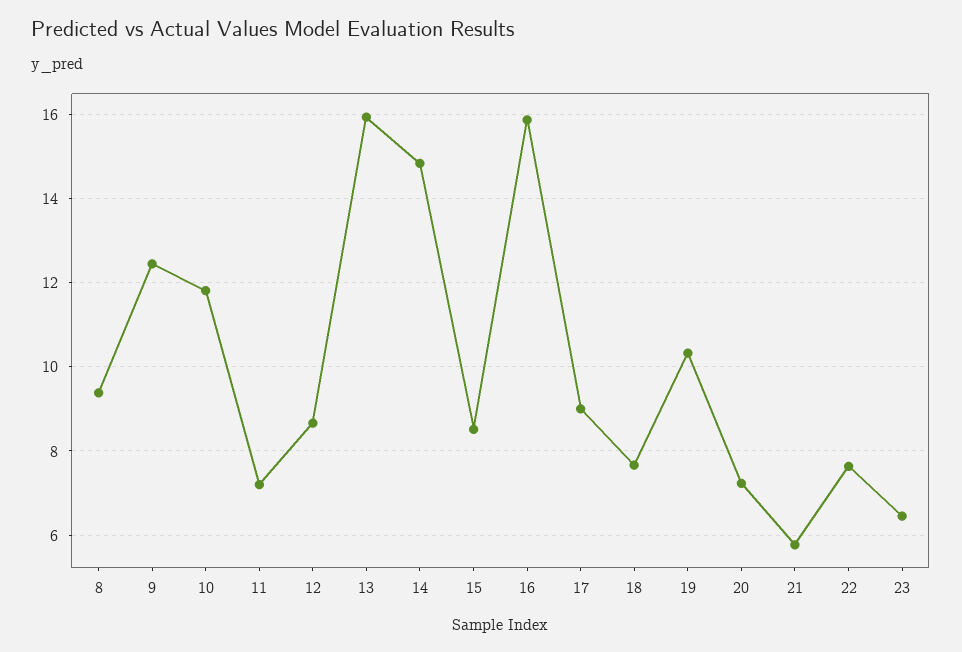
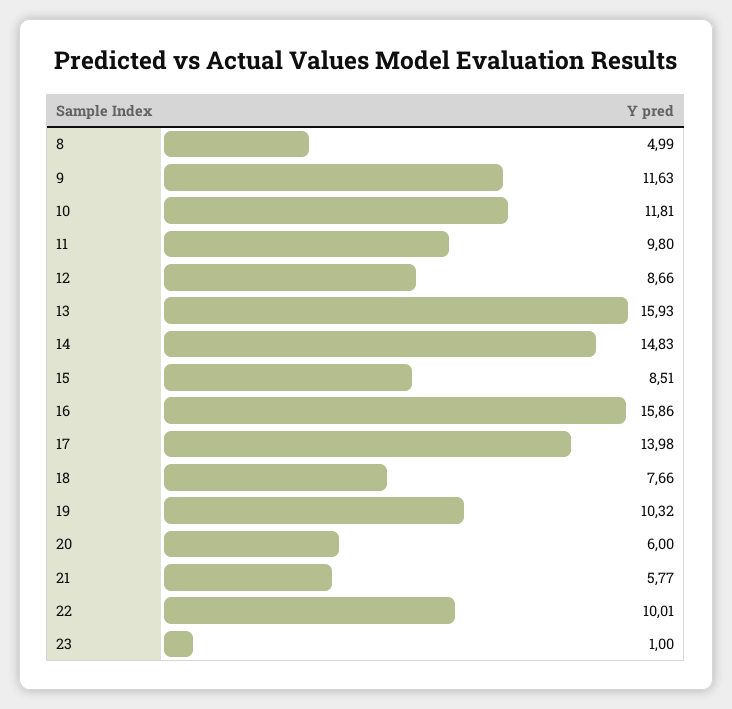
8: 9.4 -> 4.99
9: 12.4 -> 11.63
11: 7.2 -> 9.8
17: 9 -> 13.98
20: 7.2 -> 6
22: 7.6 -> 10.01
23: 6.4 -> 1

